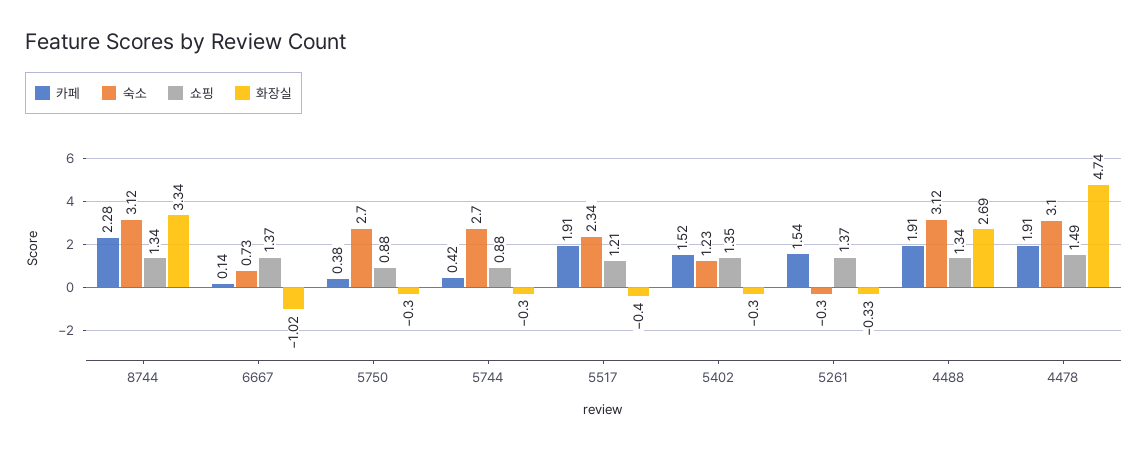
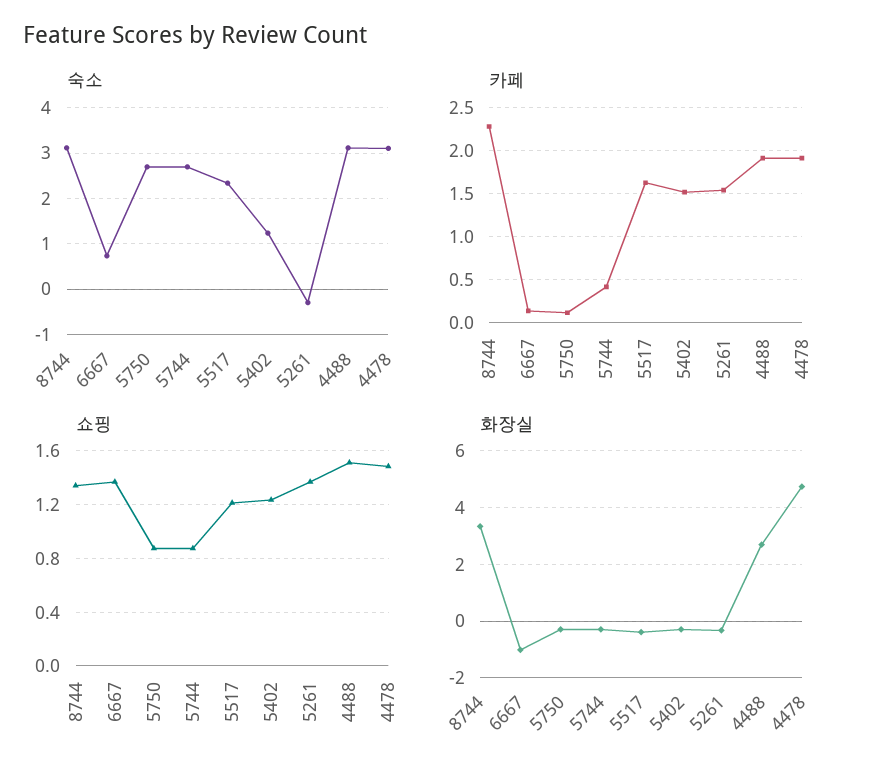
카페, 5750: 0.38 -> 0.1
카페, 5517: 1.91 -> 1.6
쇼핑, 5402: 1.35 -> 1.25
쇼핑, 4488: 1.34 -> 1.5

